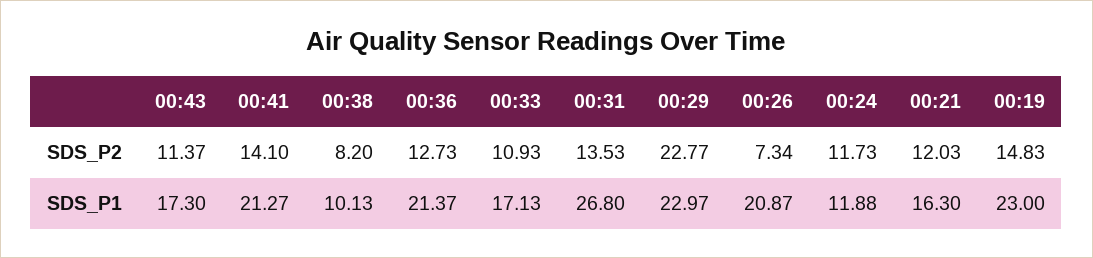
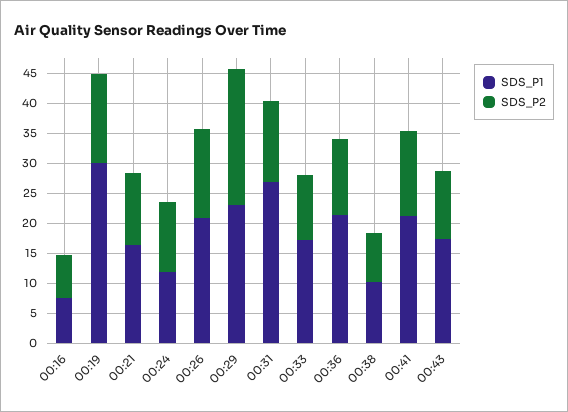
SDS_P2, 00:26: 7.34 -> 15
SDS_P1, 00:19: 23 -> 30
SDS_P1, 00:16: none -> 7.5
SDS_P2, 00:16: none -> 7.5

